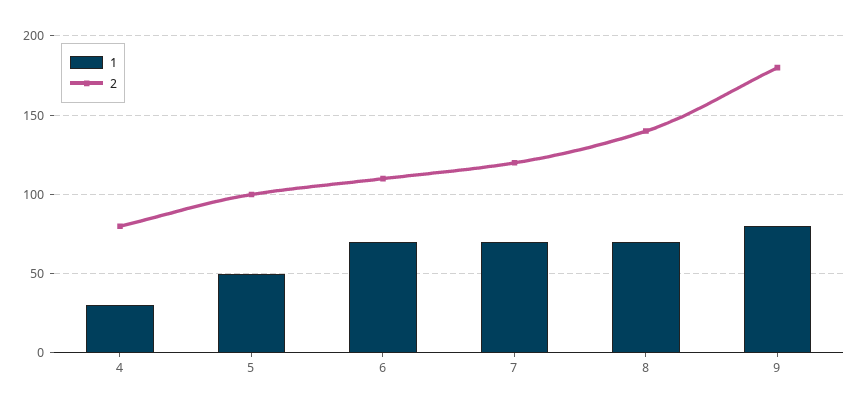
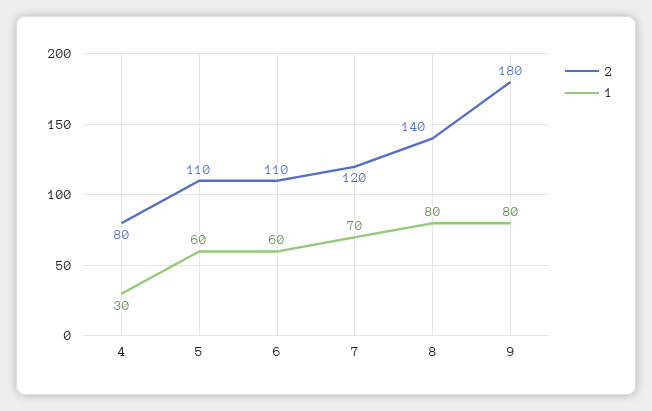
1, 5: 50 -> 60
2, 5: 100 -> 110
1, 6: 70 -> 60
1, 8: 70 -> 80

